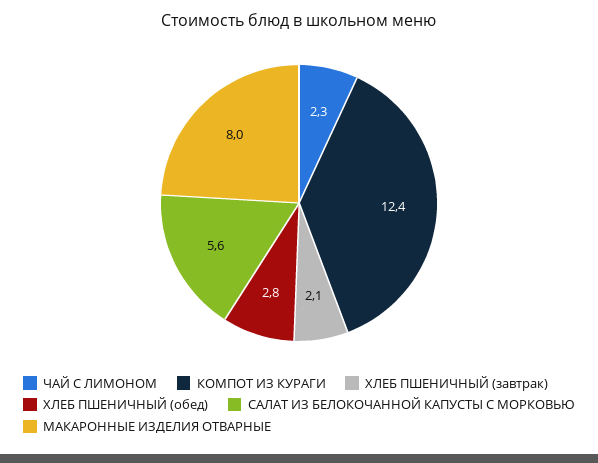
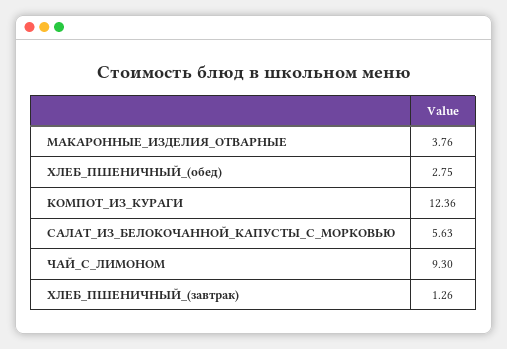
ЧАЙ С ЛИМОНОМ: 2.3 -> 9.3
ХЛЕБ ПШЕНИЧНЫЙ (завтрак): 2.1 -> 1.26
МАКАРОННЫЕ ИЗДЕЛИЯ ОТВАРНЫЕ: 8 -> 3.76

